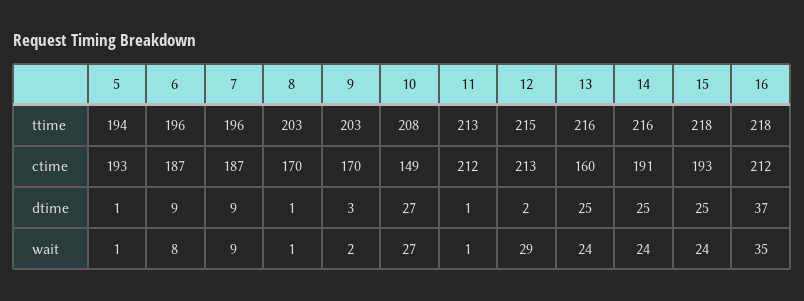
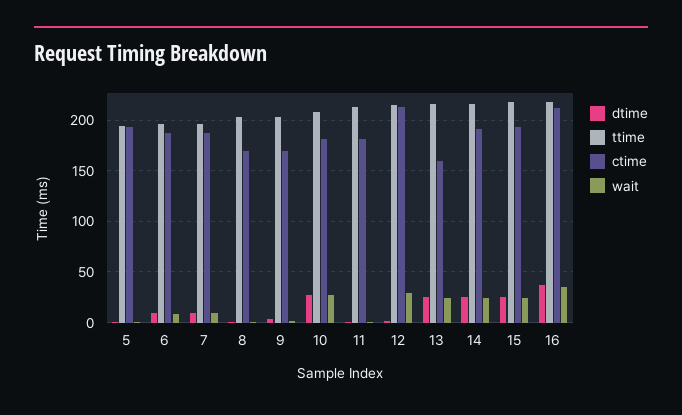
ctime, 10: 149 -> 180
ctime, 11: 212 -> 180

